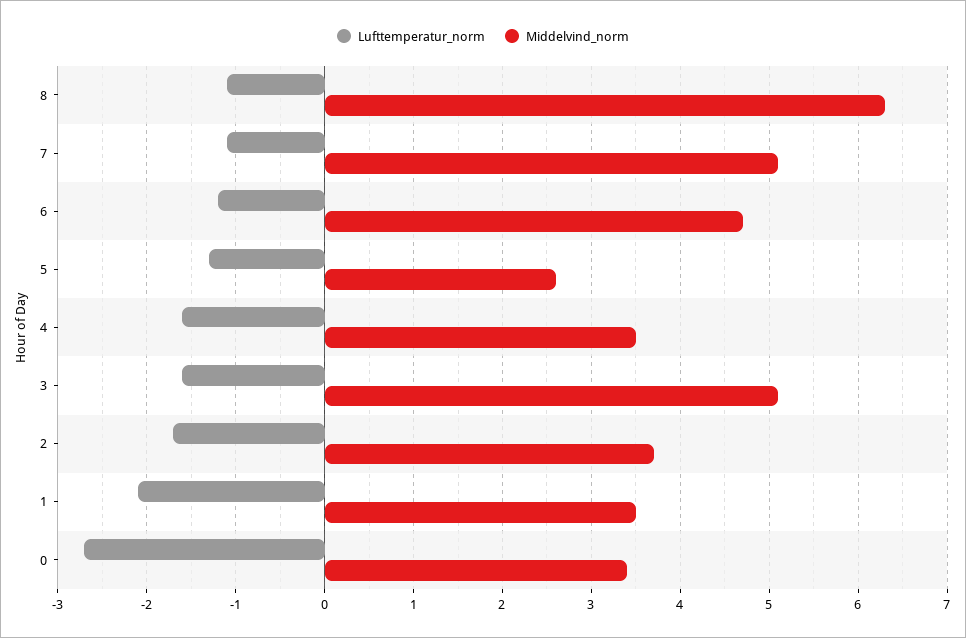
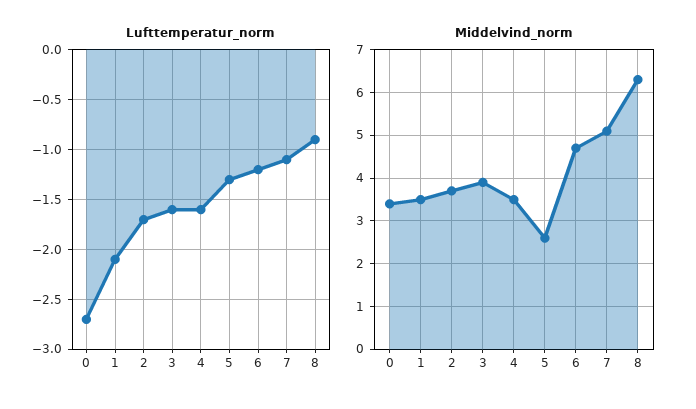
Lufttemperatur_norm, 8: -1.1 -> -0.9
Middelvind_norm, 3: 5.1 -> 4

